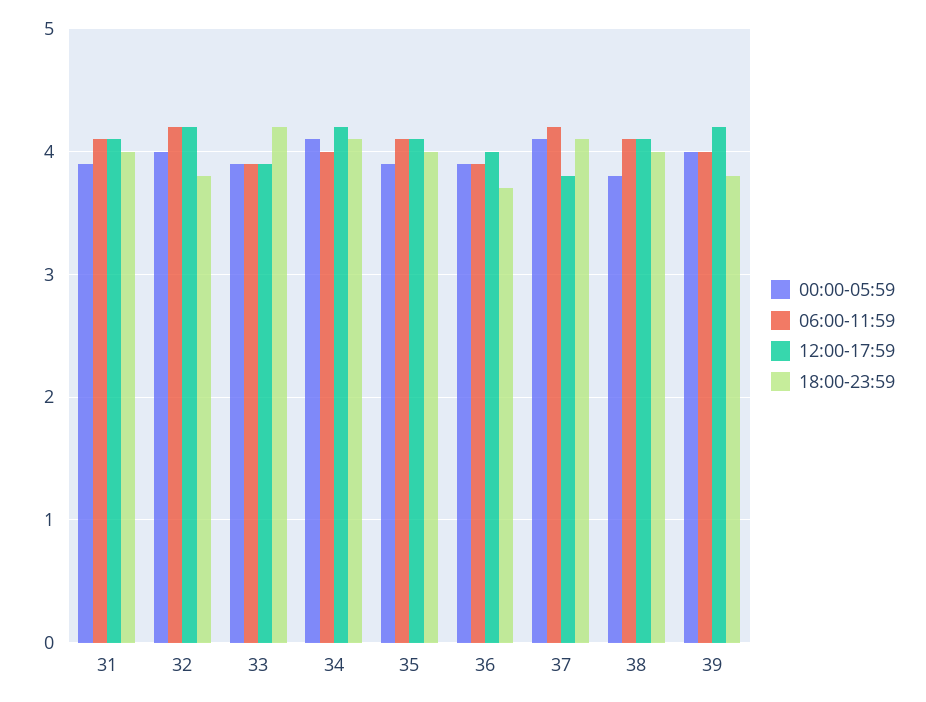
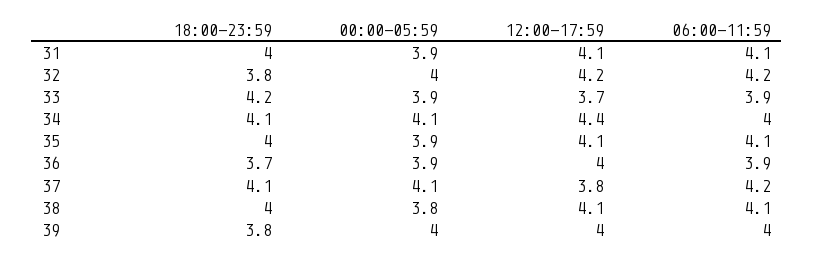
12:00-17:59, 33: 3.9 -> 3.7
12:00-17:59, 34: 4.2 -> 4.4
12:00-17:59, 39: 4.2 -> 4

